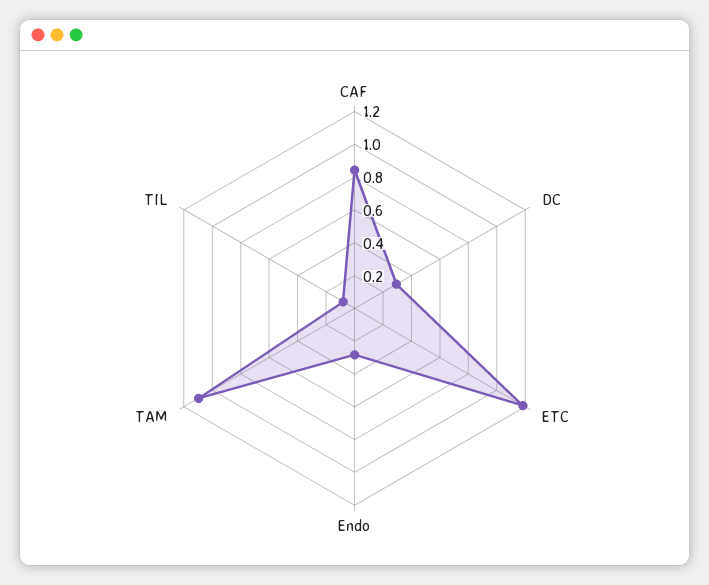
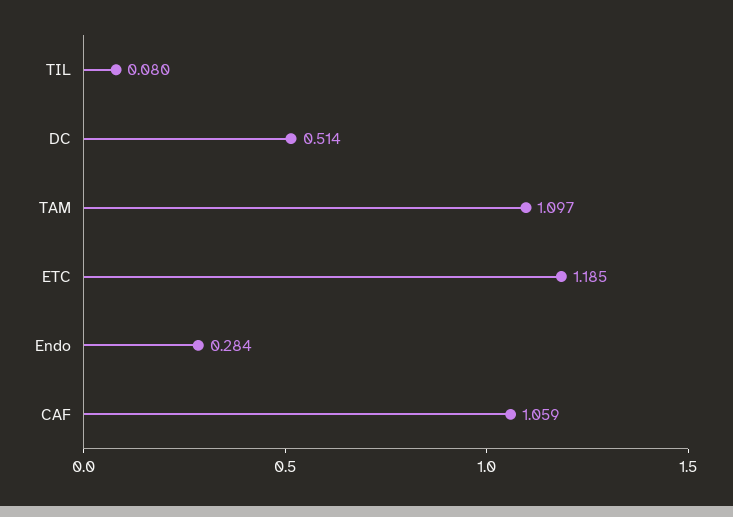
CAF: 0.85 -> 1.059
DC: 0.3 -> 0.514

